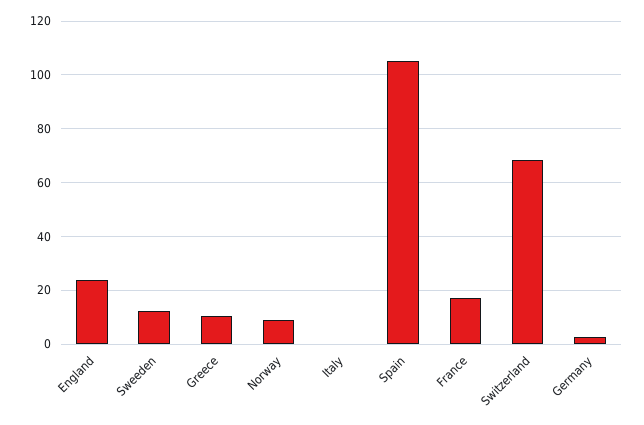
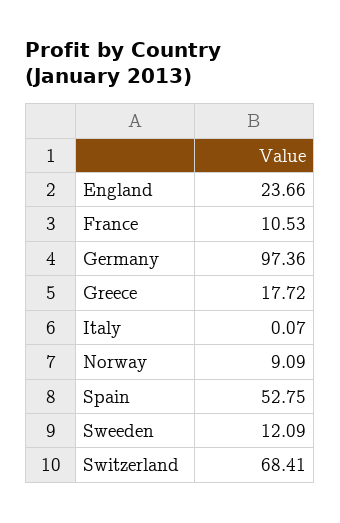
Greece: 10 -> 17.72
Spain: 105 -> 52.75
France: 17.5 -> 10.53
Germany: 2.5 -> 97.36

